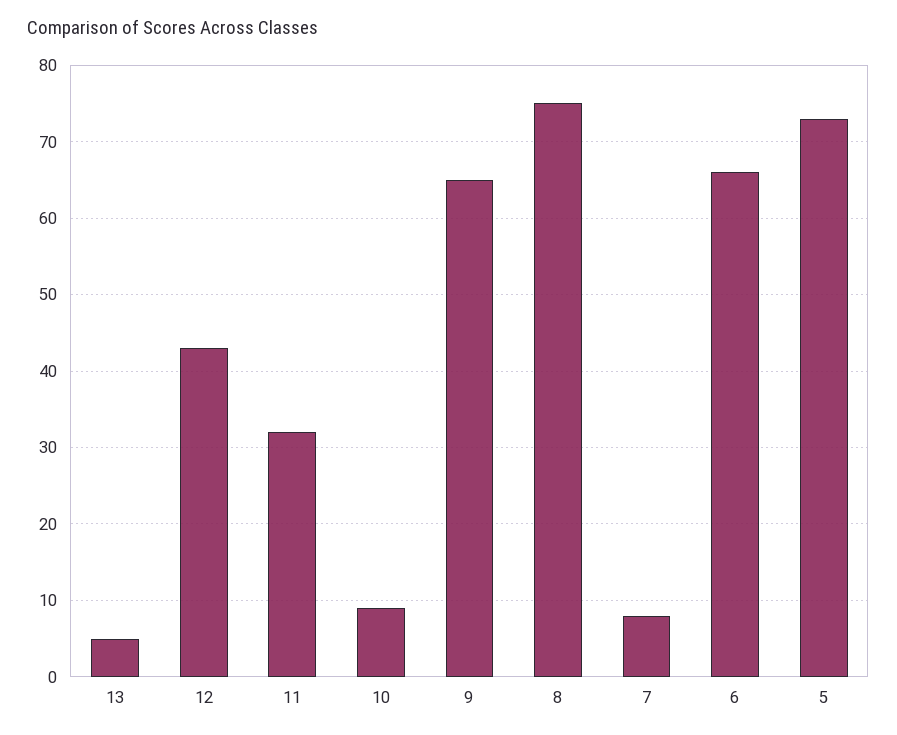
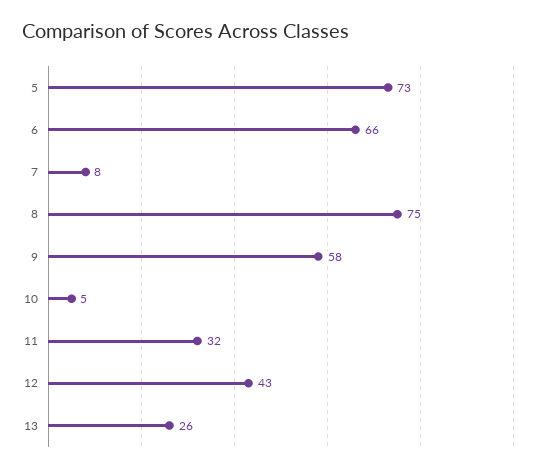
13: 5 -> 26
10: 9 -> 5
9: 65 -> 58

